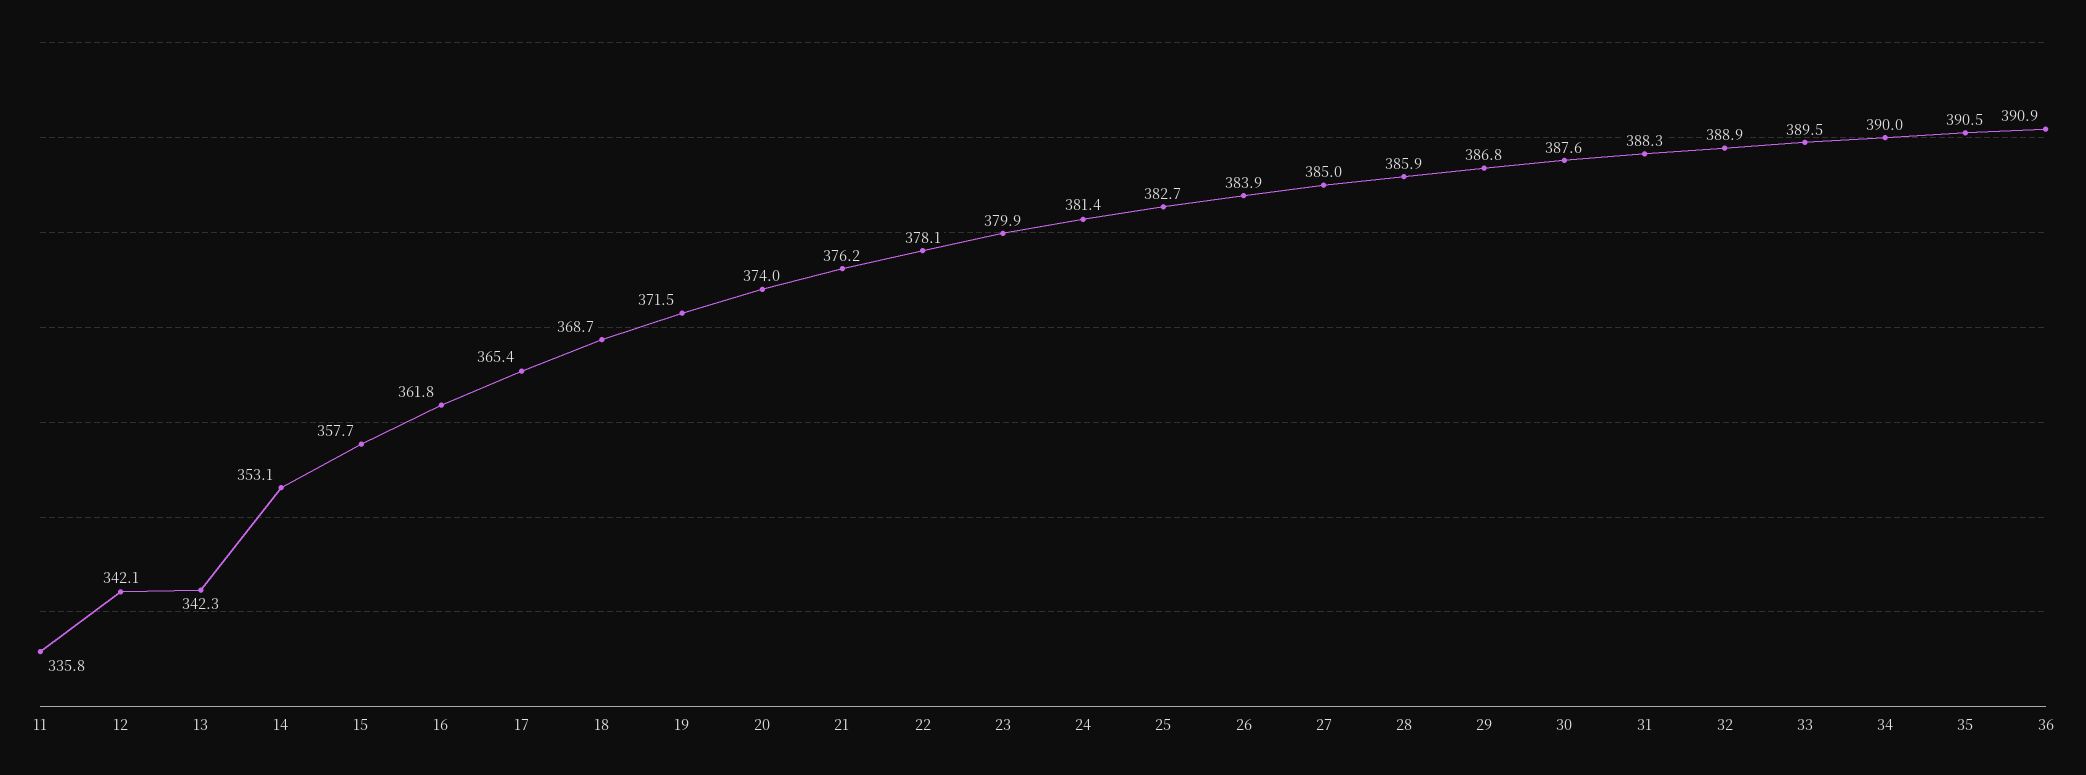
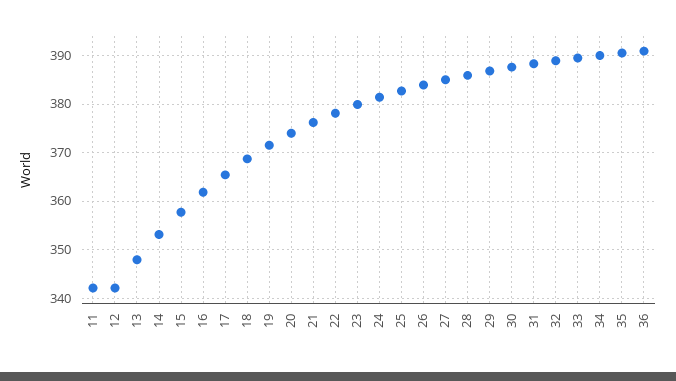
11: 335.8 -> 342
13: 342.3 -> 348

